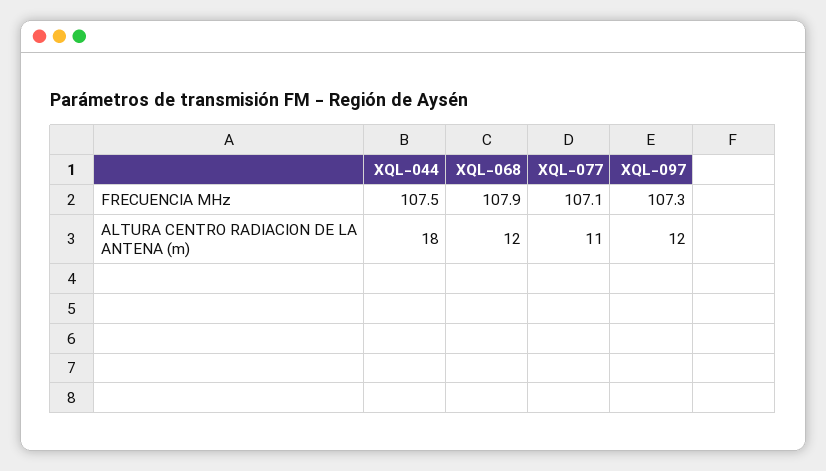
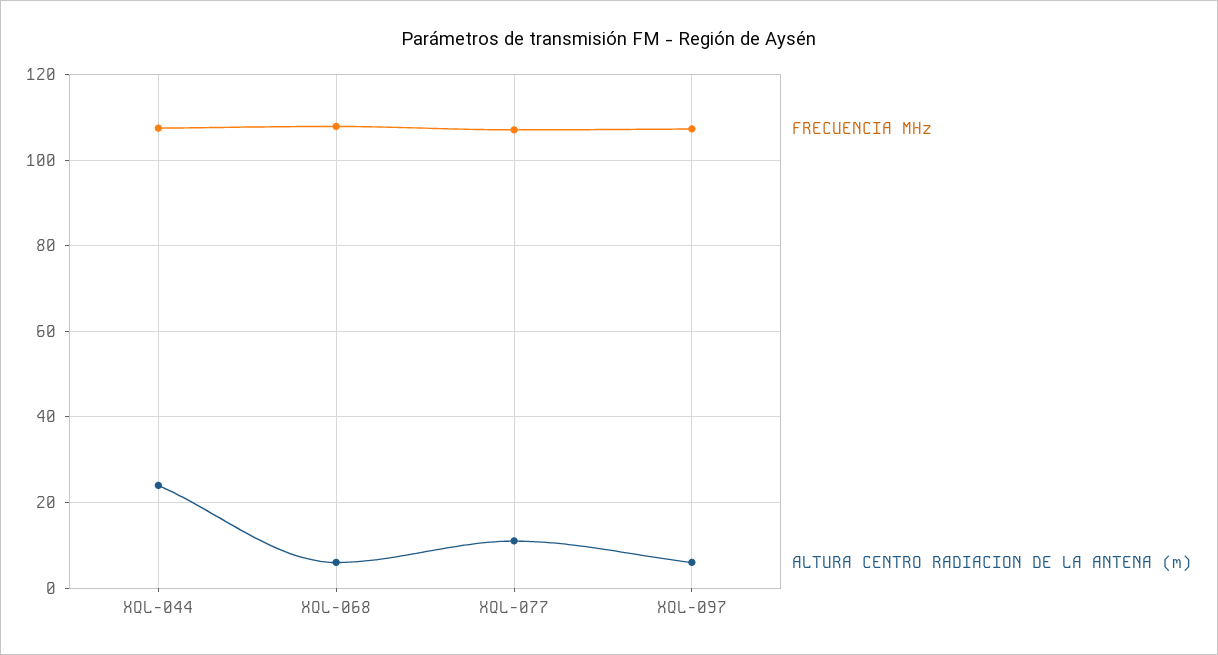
ALTURA CENTRO RADIACION DE LA ANTENA (m), XQL-044: 18 -> 24
ALTURA CENTRO RADIACION DE LA ANTENA (m), XQL-068: 12 -> 6
ALTURA CENTRO RADIACION DE LA ANTENA (m), XQL-097: 12 -> 6

